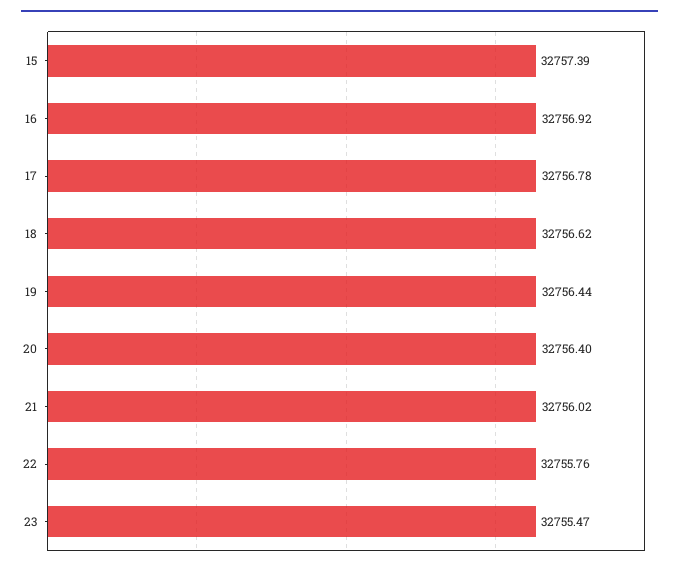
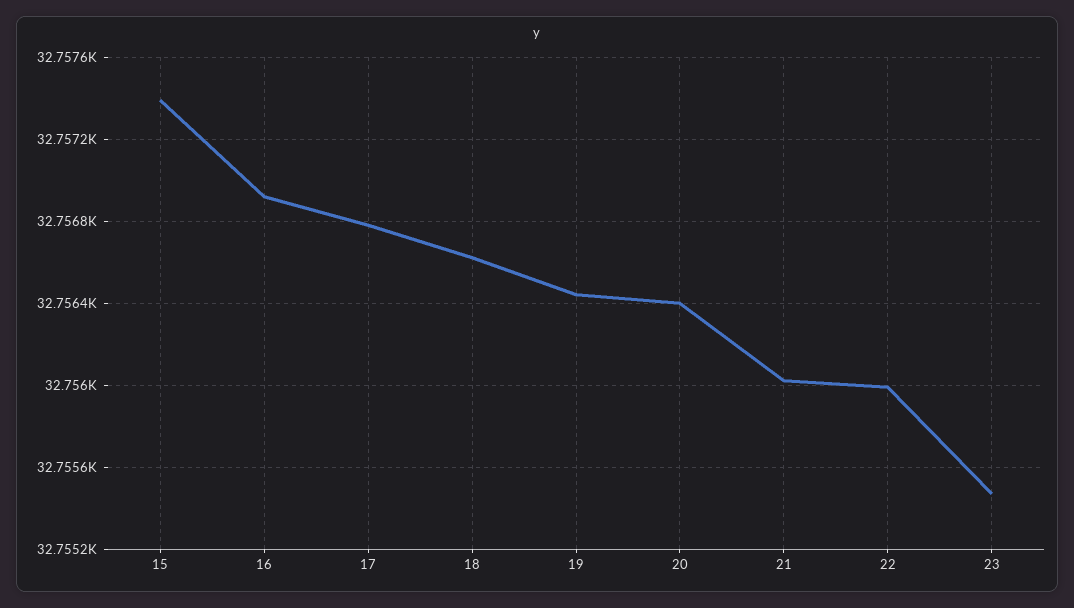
22: 32755.76 -> 32756

